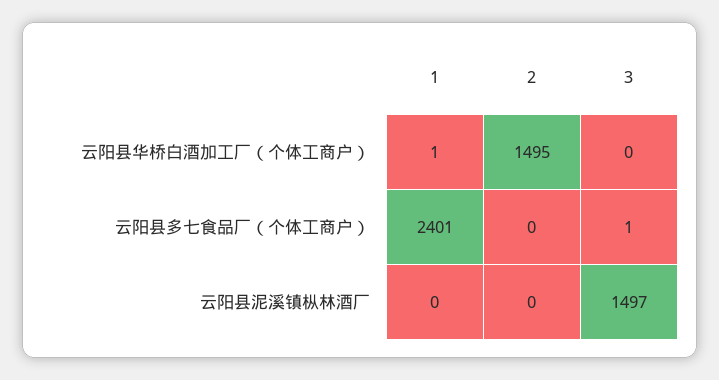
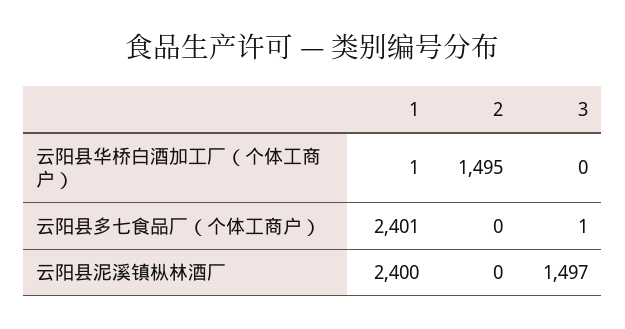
1, 云阳县泥溪镇枞林酒厂: 0 -> 2400

